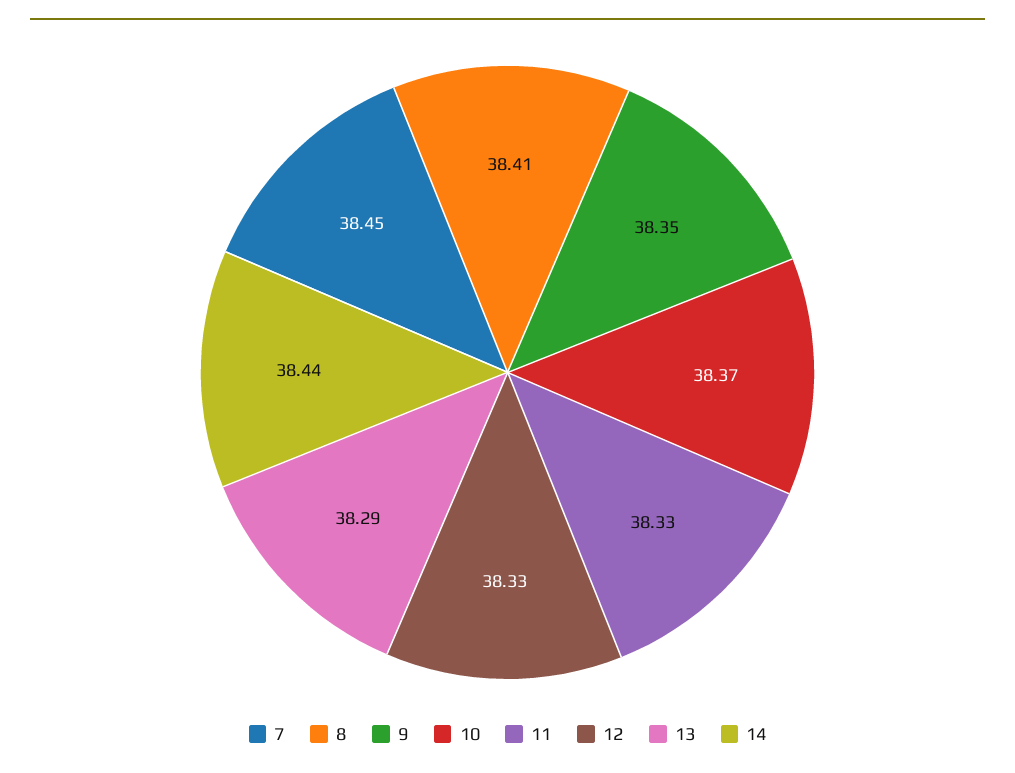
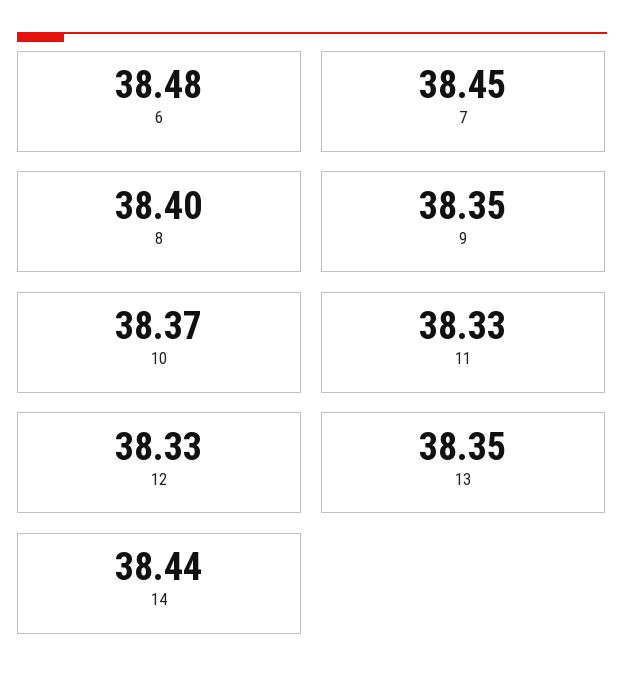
8: 38.41 -> 38.4
13: 38.29 -> 38.35
6: none -> 38.48

